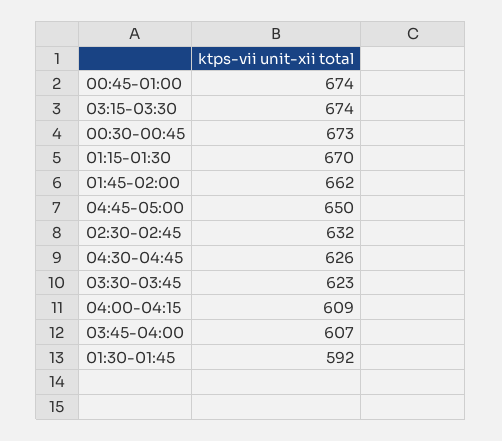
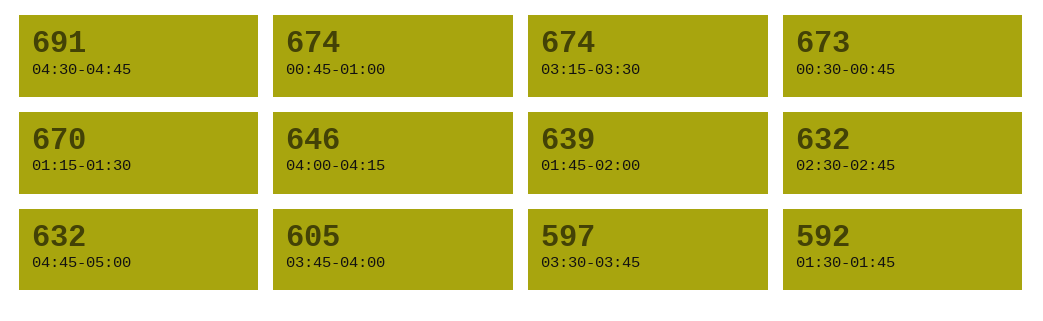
01:45-02:00: 662 -> 639
04:45-05:00: 650 -> 632
04:30-04:45: 626 -> 691
03:30-03:45: 623 -> 597
04:00-04:15: 609 -> 646
03:45-04:00: 607 -> 605

